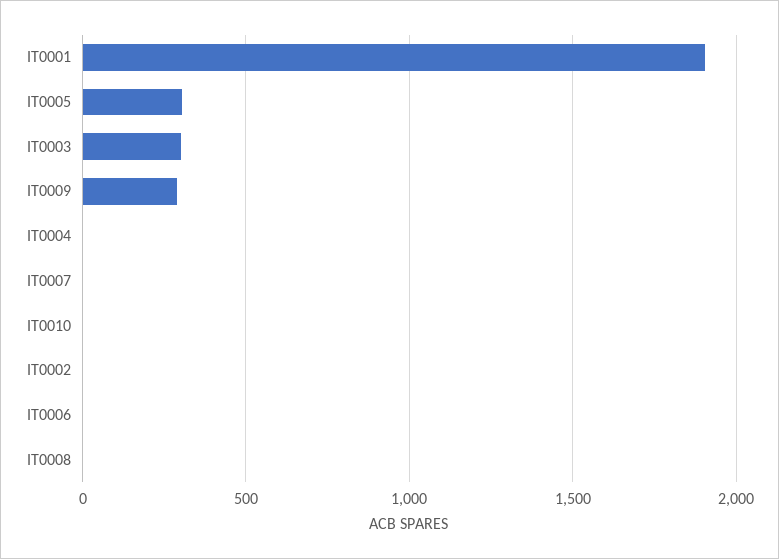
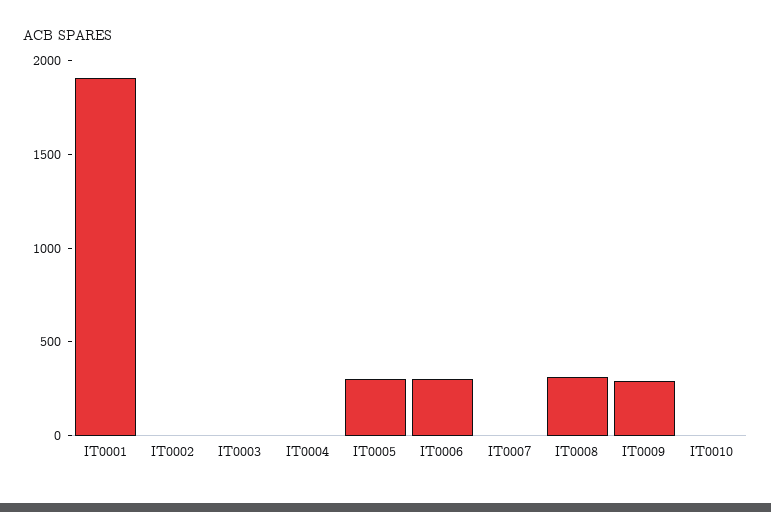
IT0003: 300 -> 0
IT0006: 0 -> 300
IT0008: 0 -> 300

